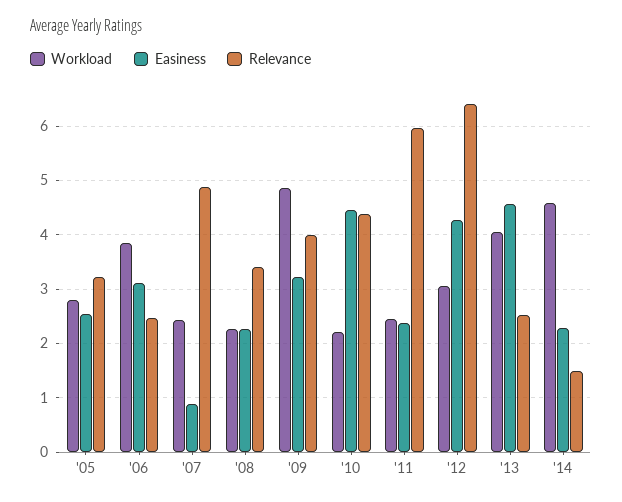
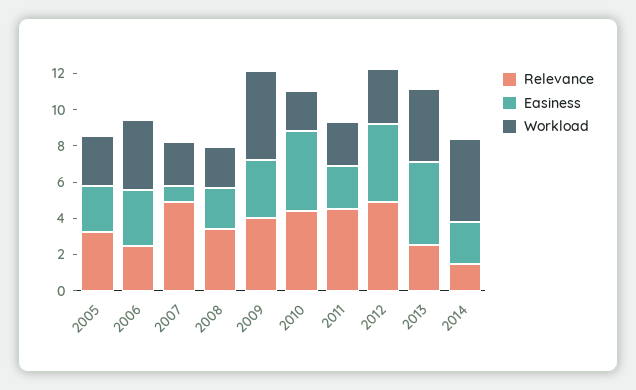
Relevance, '11: 6 -> 4.5
Relevance, '12: 6.4 -> 5

